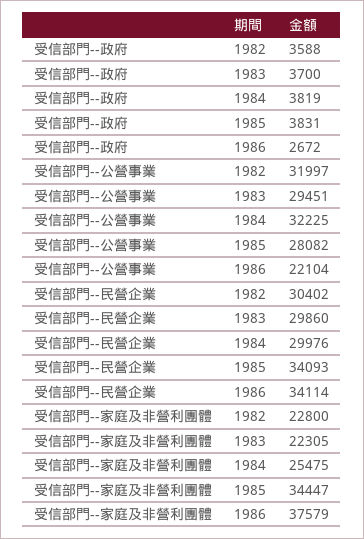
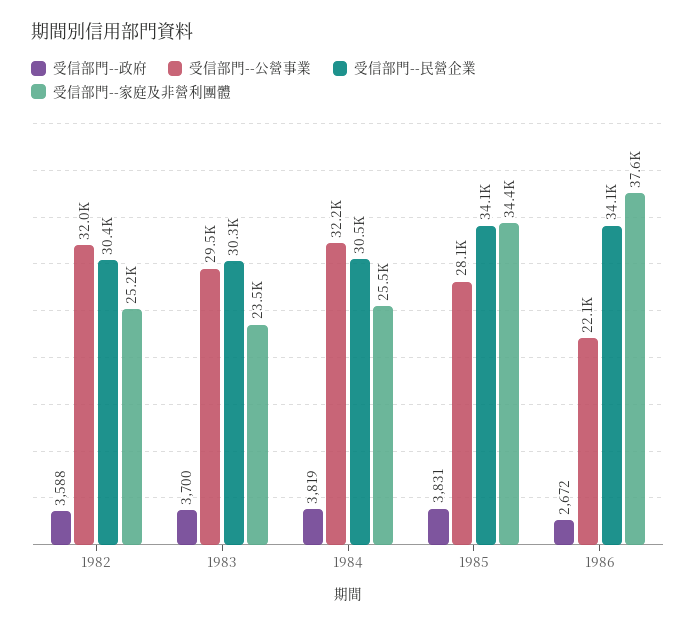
受信部門--民營企業, 1983: 29860 -> 30300
受信部門--民營企業, 1984: 29976 -> 30500
受信部門--家庭及非營利團體, 1982: 22800 -> 25200
受信部門--家庭及非營利團體, 1983: 22305 -> 23500

